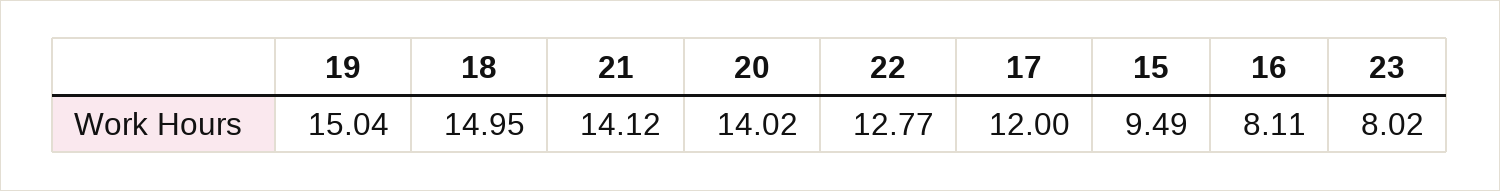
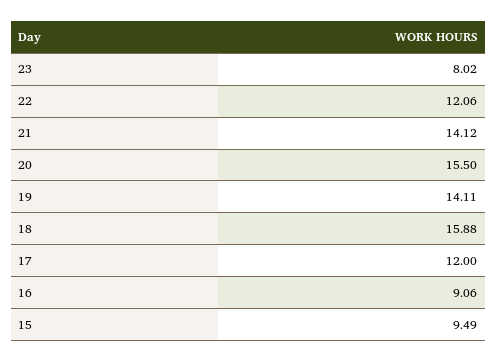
19: 15.04 -> 14.11
18: 14.95 -> 15.88
20: 14.02 -> 15.5
22: 12.77 -> 12.06
16: 8.11 -> 9.06

